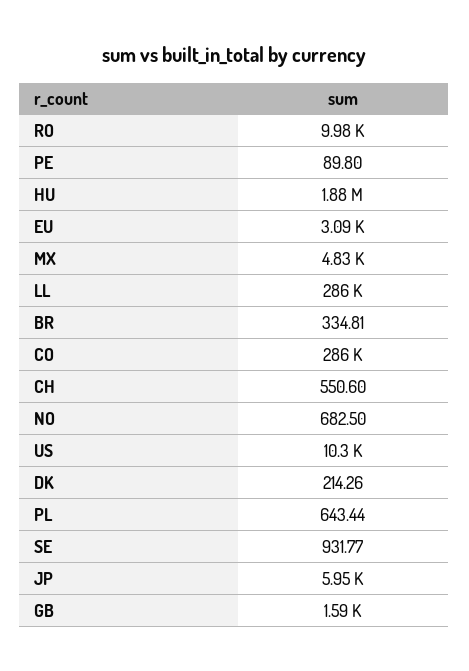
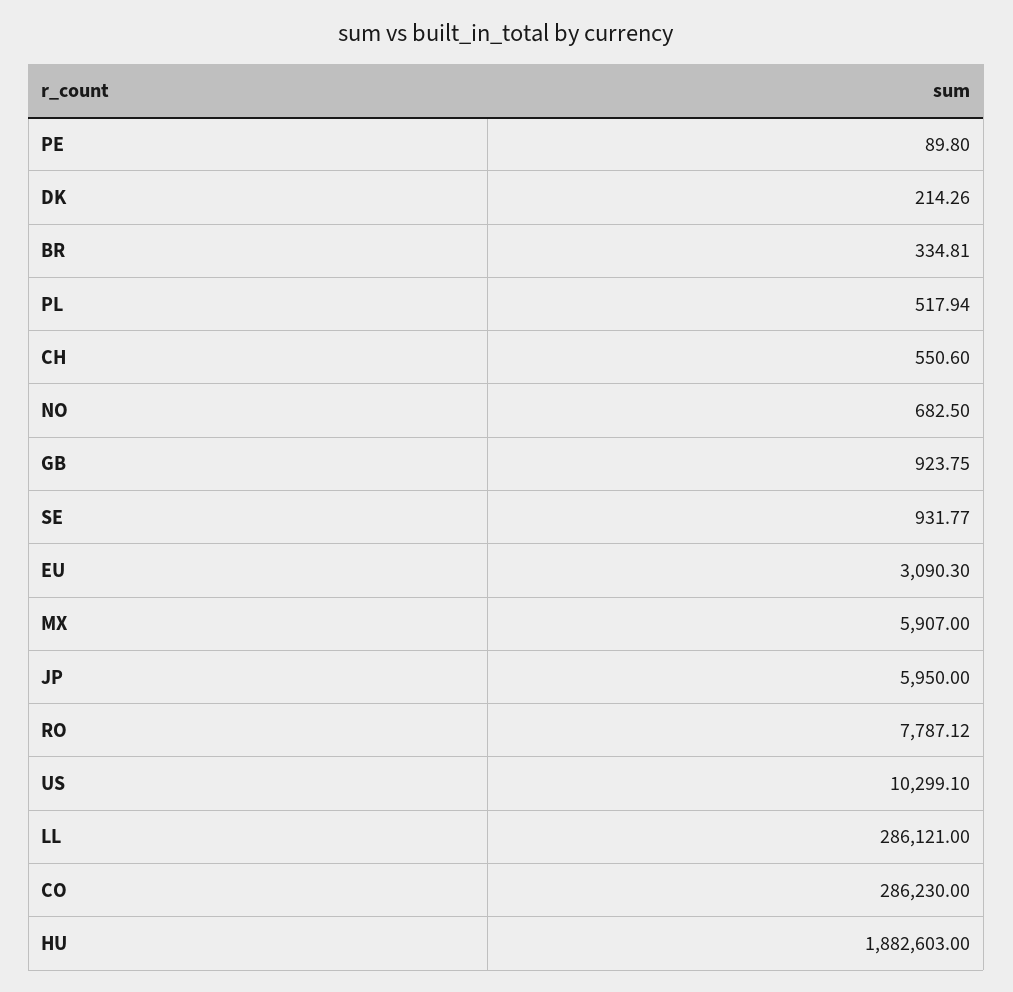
RO: 9980 -> 7787.12
MX: 4830 -> 5907
PL: 643.44 -> 517.94
GB: 1590 -> 923.75

